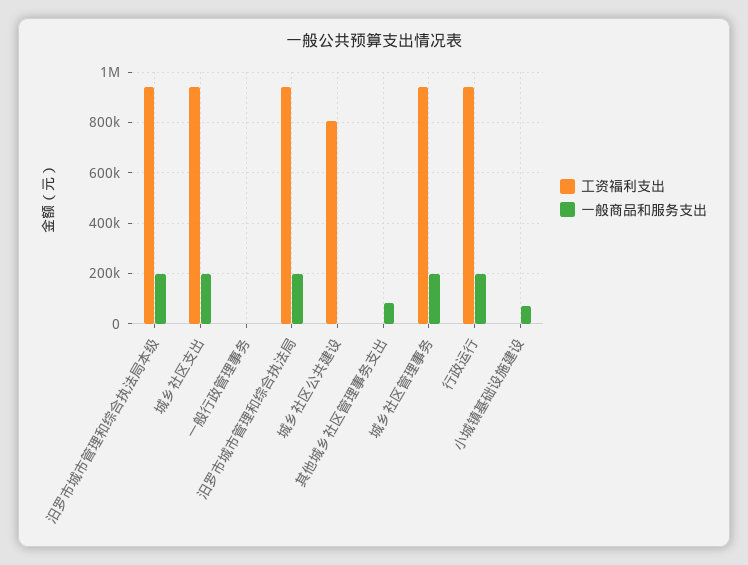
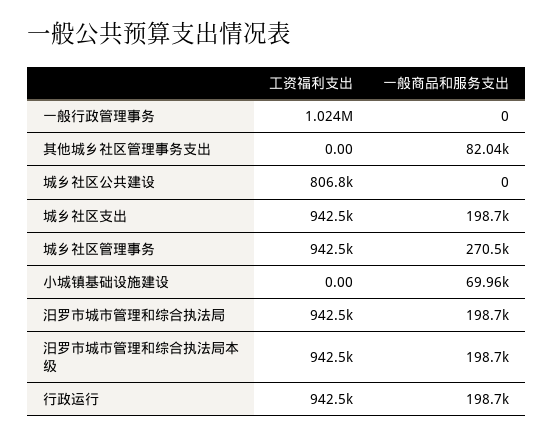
工资福利支出, 一般行政管理事务: 0 -> 1024000
一般商品和服务支出, 城乡社区管理事务: 200000 -> 270500

